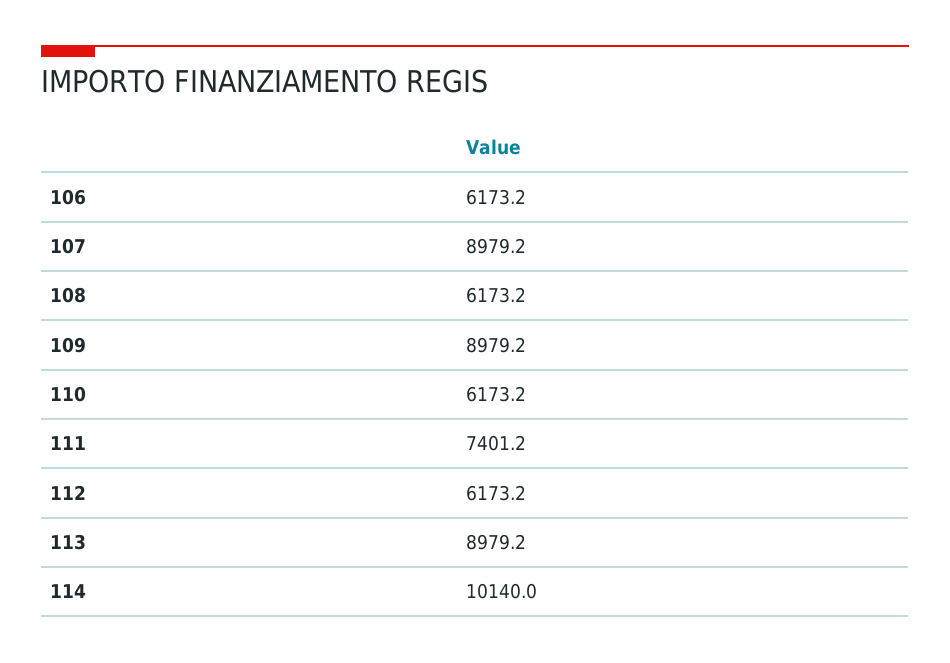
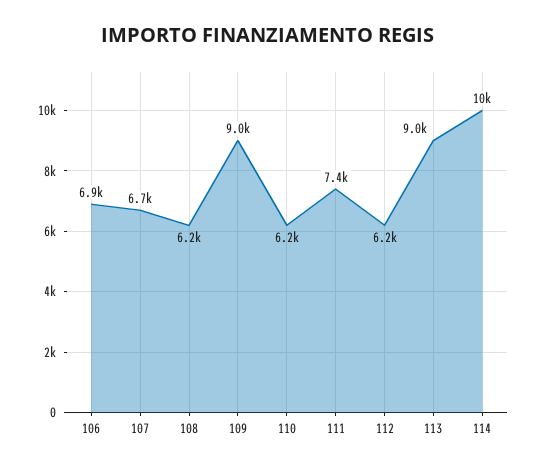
106: 6173.2 -> 6900
107: 8979.2 -> 6700

